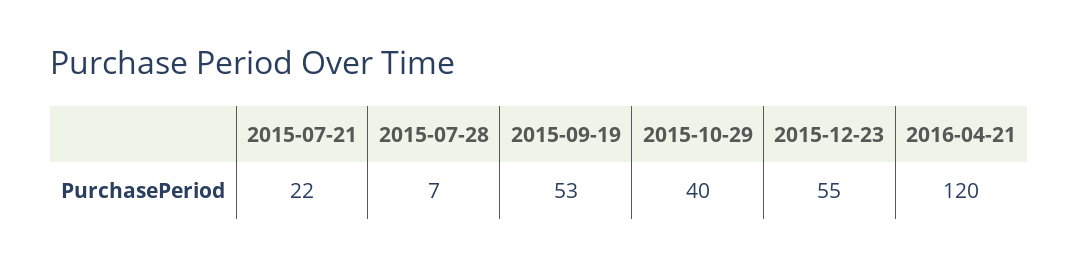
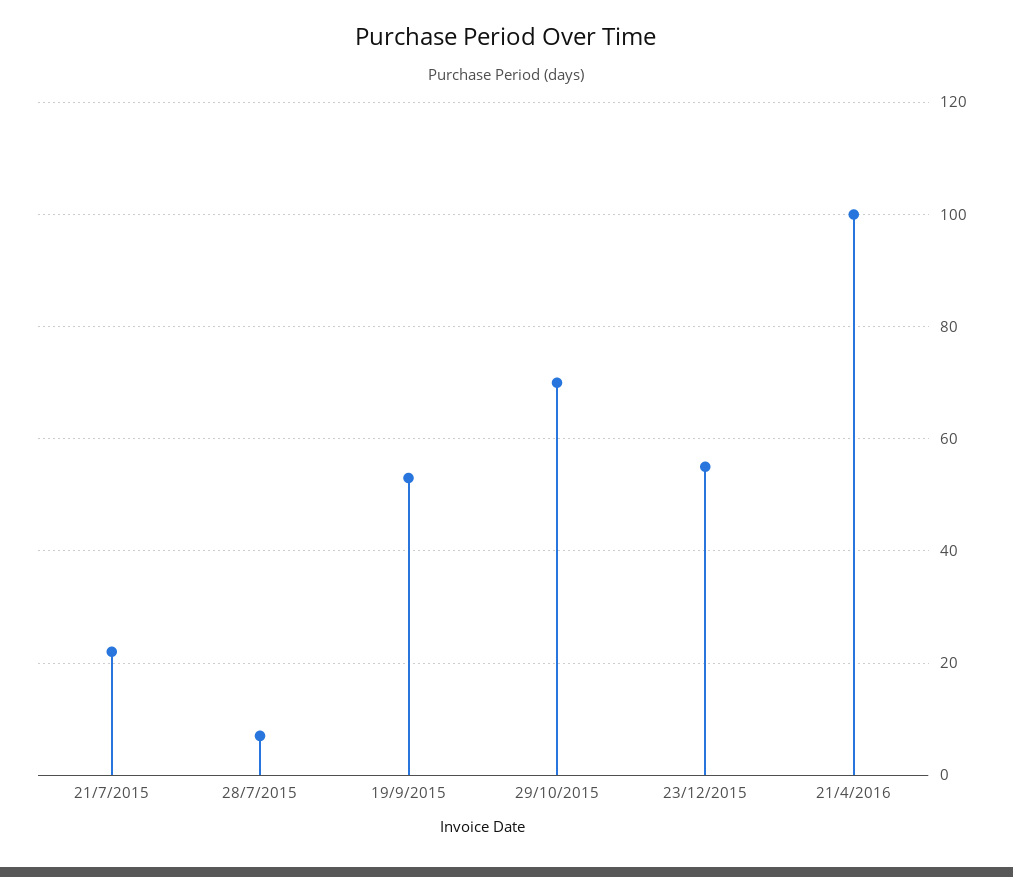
2015-10-29: 40 -> 70
2016-04-21: 120 -> 100

